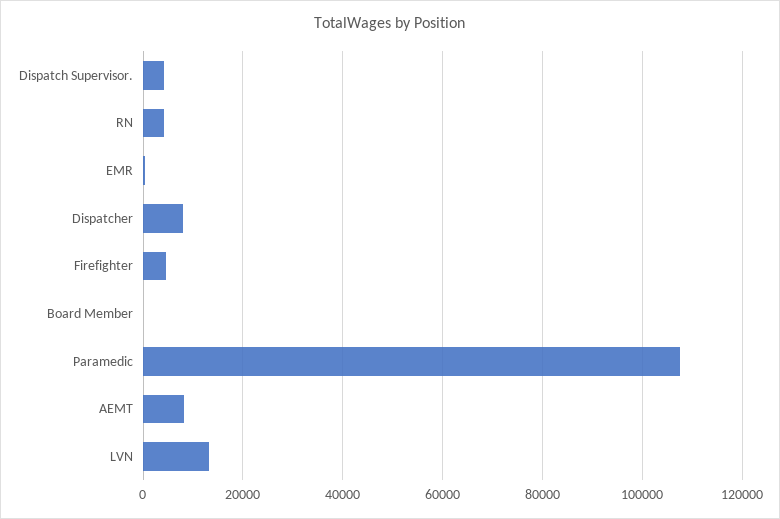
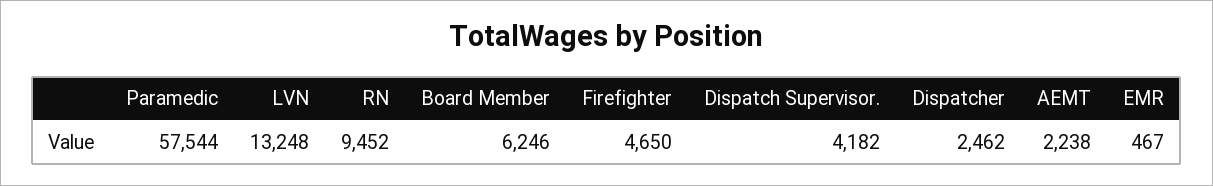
RN: 4000 -> 9452
Dispatcher: 8000 -> 2462
Board Member: 0 -> 6246
Paramedic: 108000 -> 57544
AEMT: 8000 -> 2238

